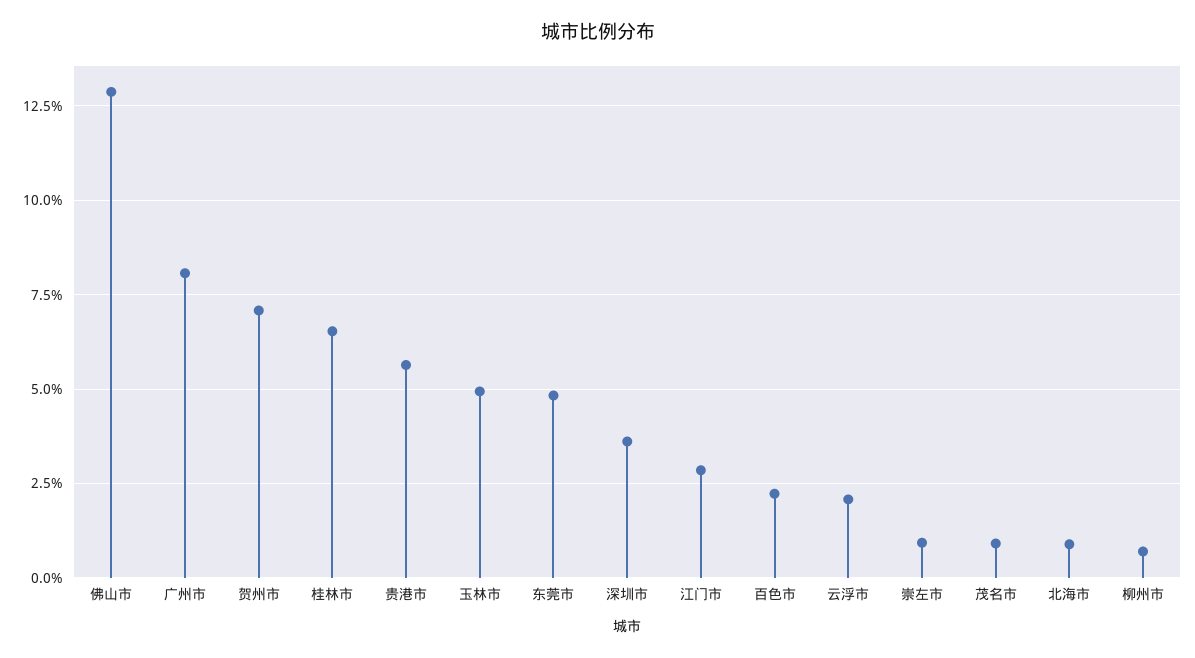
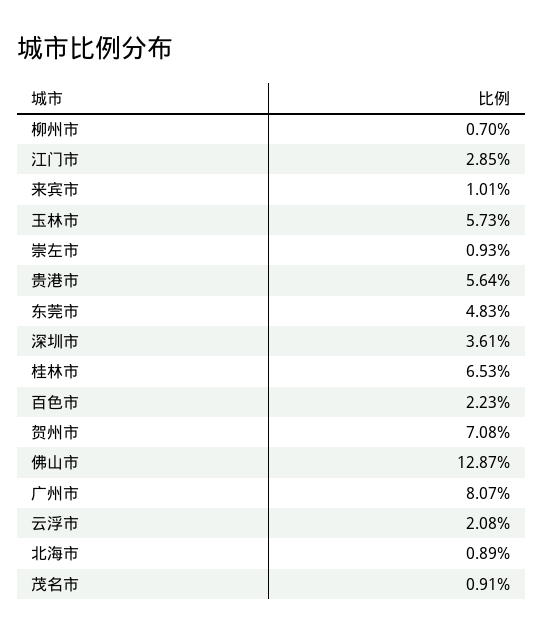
玉林市: 5 -> 5.73
来宾市: none -> 1.01

